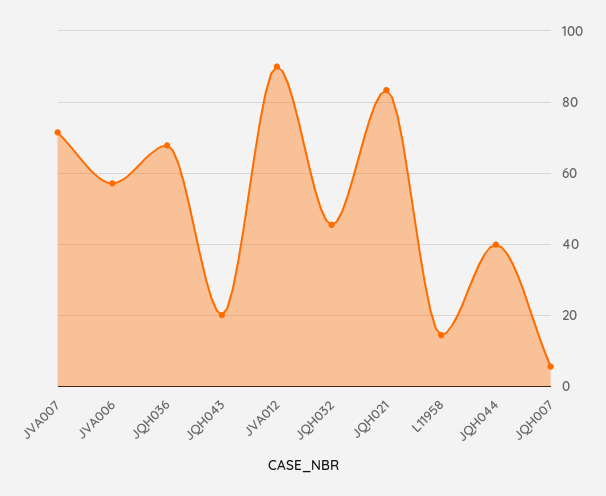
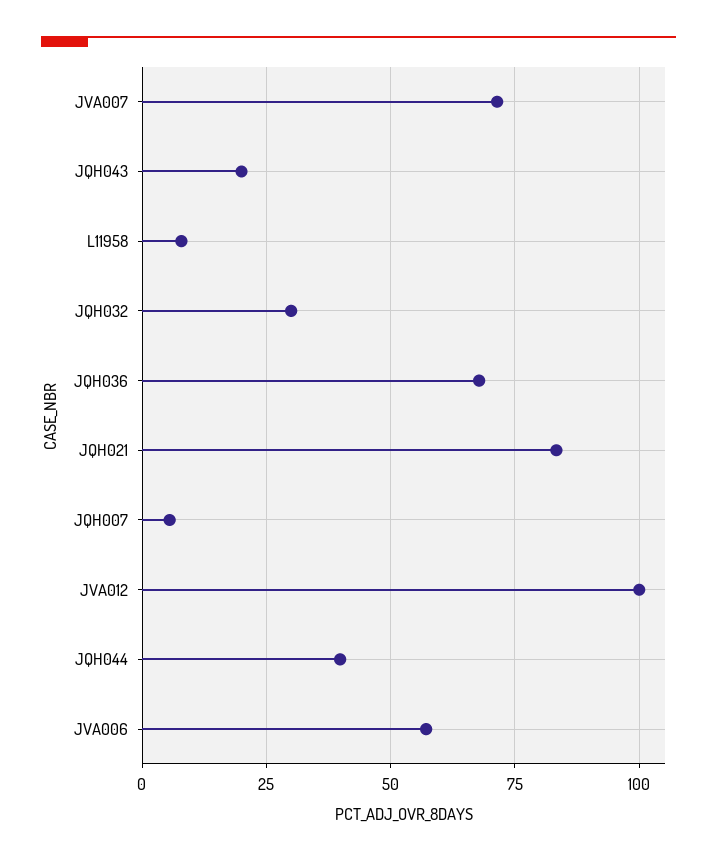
JVA012: 90 -> 100
JQH032: 46 -> 30
L11958: 14 -> 7.5

